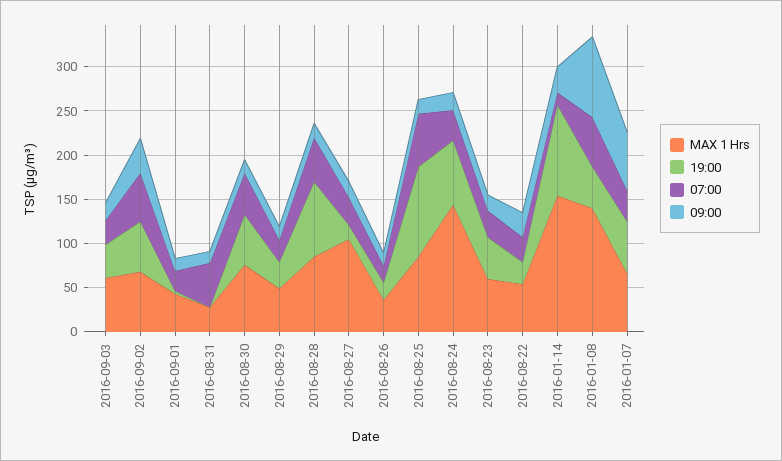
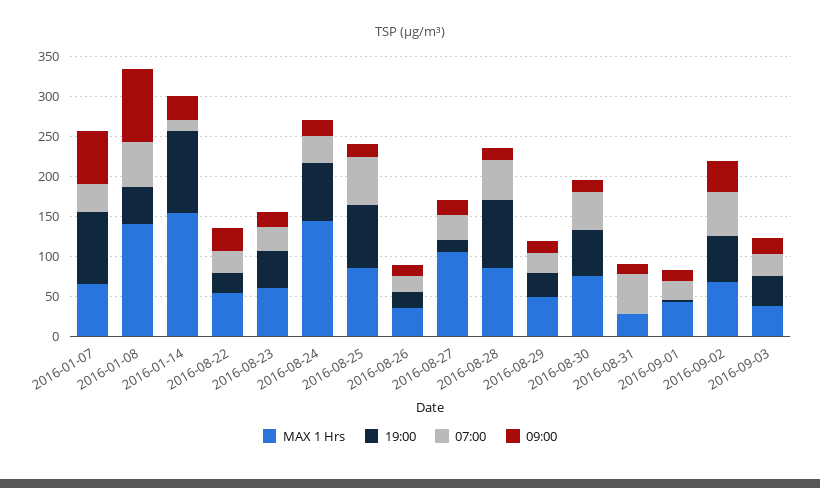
MAX 1 Hrs, 2016-09-03: 60 -> 40
19:00, 2016-08-25: 100 -> 80
19:00, 2016-01-07: 60 -> 90

